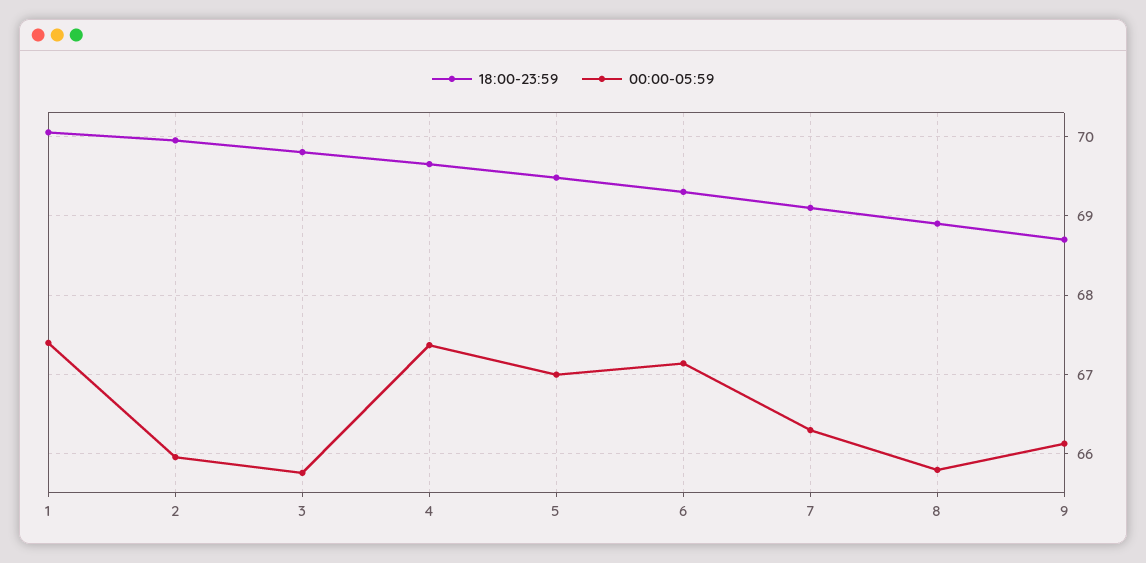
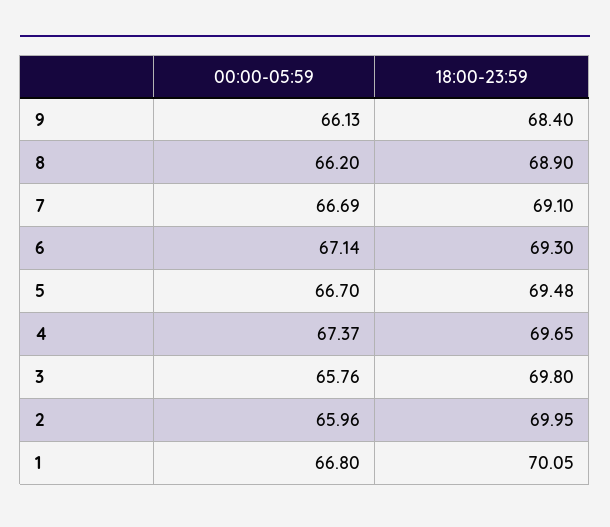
00:00-05:59, 1: 67.4 -> 66.8
00:00-05:59, 5: 67 -> 66.7
00:00-05:59, 7: 66.3 -> 66.69
00:00-05:59, 8: 65.8 -> 66.2
18:00-23:59, 9: 68.7 -> 68.4

